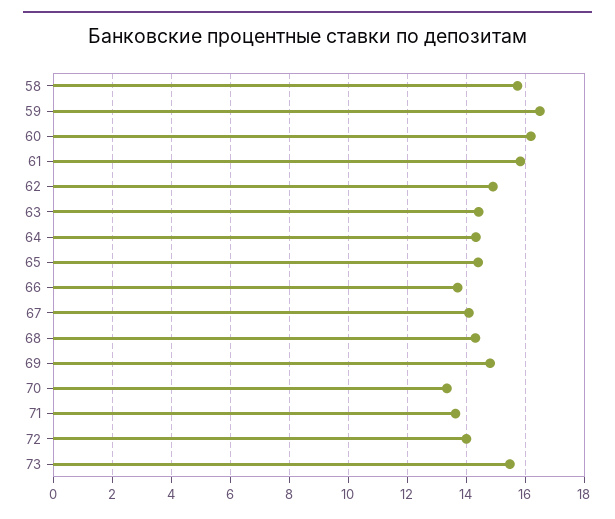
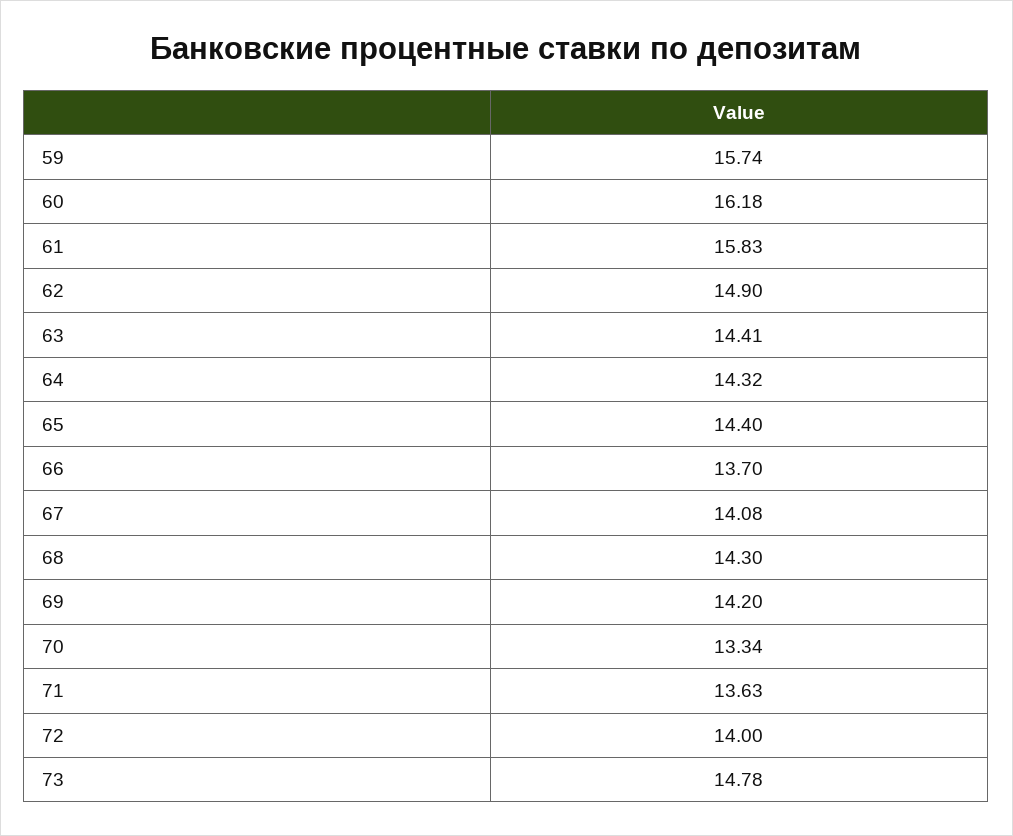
58: 15.75 -> none
59: 16.5 -> 15.74
69: 14.75 -> 14.2
73: 15.5 -> 14.78

